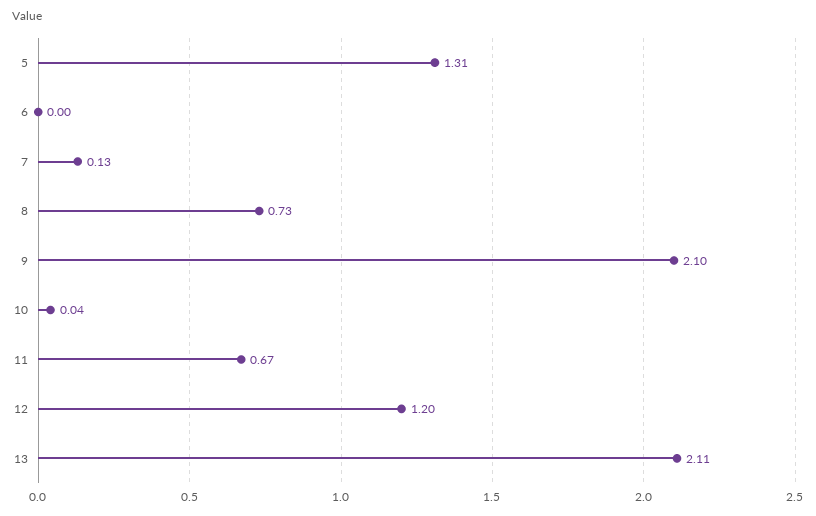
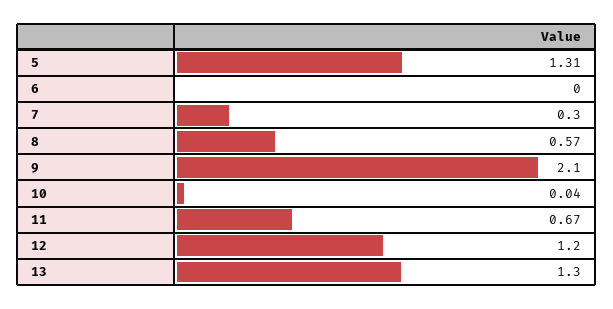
7: 0.13 -> 0.3
8: 0.73 -> 0.57
13: 2.11 -> 1.3

